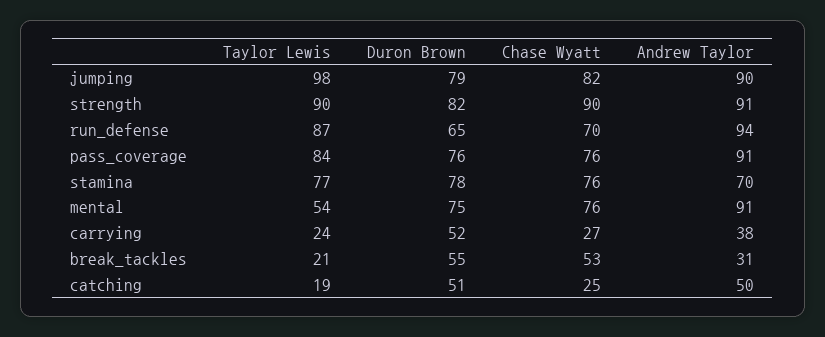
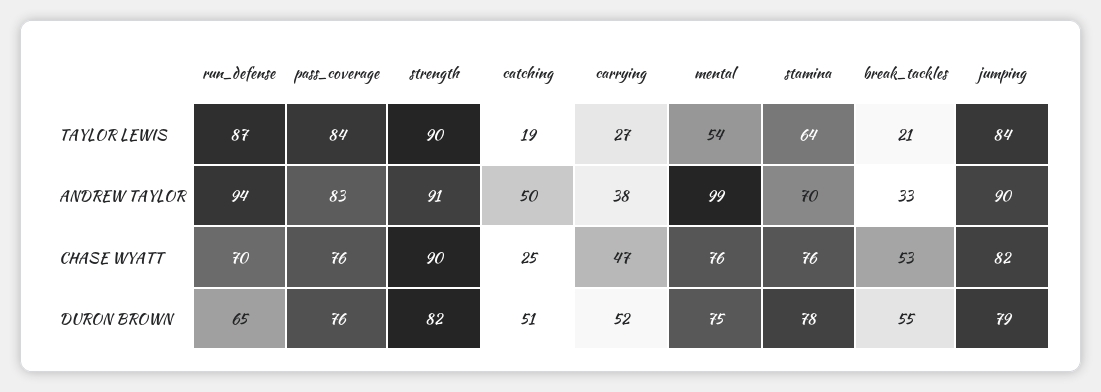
Taylor Lewis, jumping: 98 -> 84
Andrew Taylor, pass_coverage: 91 -> 83
Taylor Lewis, stamina: 77 -> 64
Andrew Taylor, mental: 91 -> 99
Taylor Lewis, carrying: 24 -> 27
Chase Wyatt, carrying: 27 -> 47
Andrew Taylor, break_tackles: 31 -> 33

